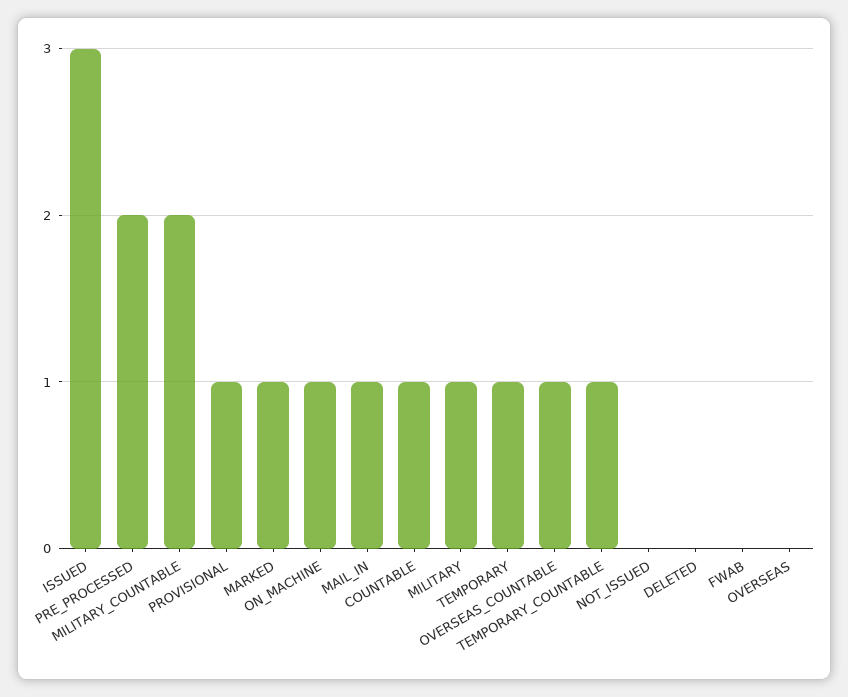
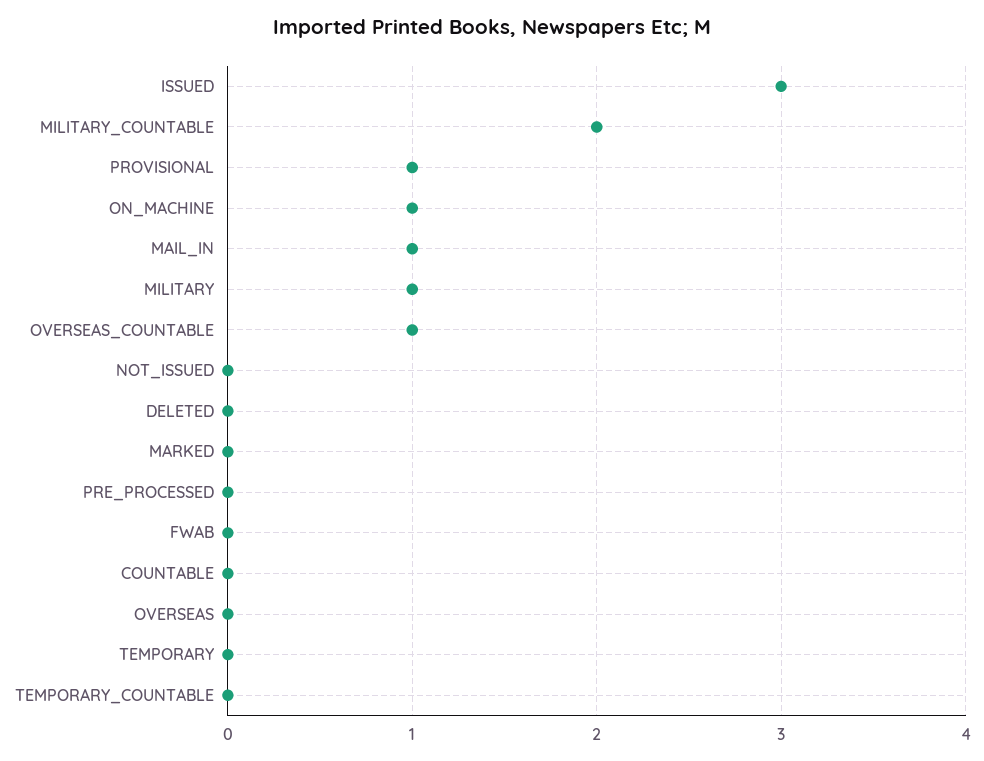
PRE_PROCESSED: 2 -> 0
MARKED: 1 -> 0
COUNTABLE: 1 -> 0
TEMPORARY: 1 -> 0
TEMPORARY_COUNTABLE: 1 -> 0

